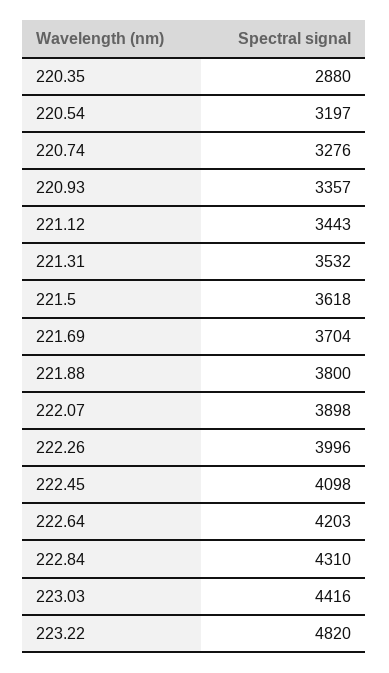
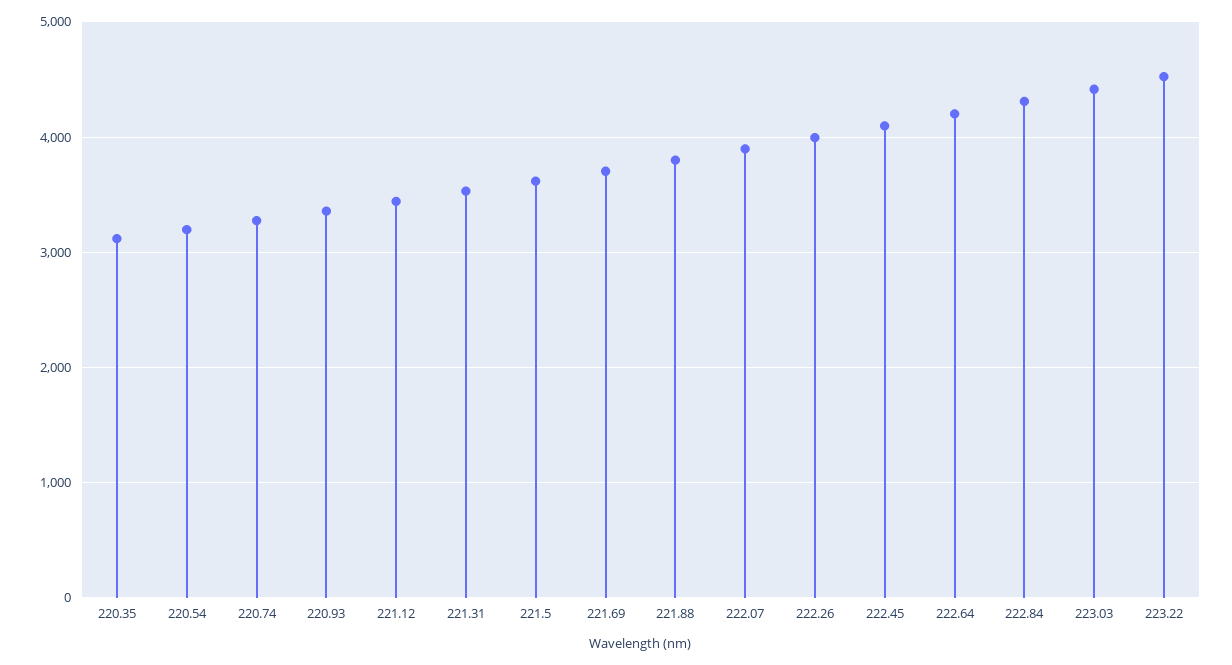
220.35: 2880 -> 3100
223.22: 4820 -> 4500

